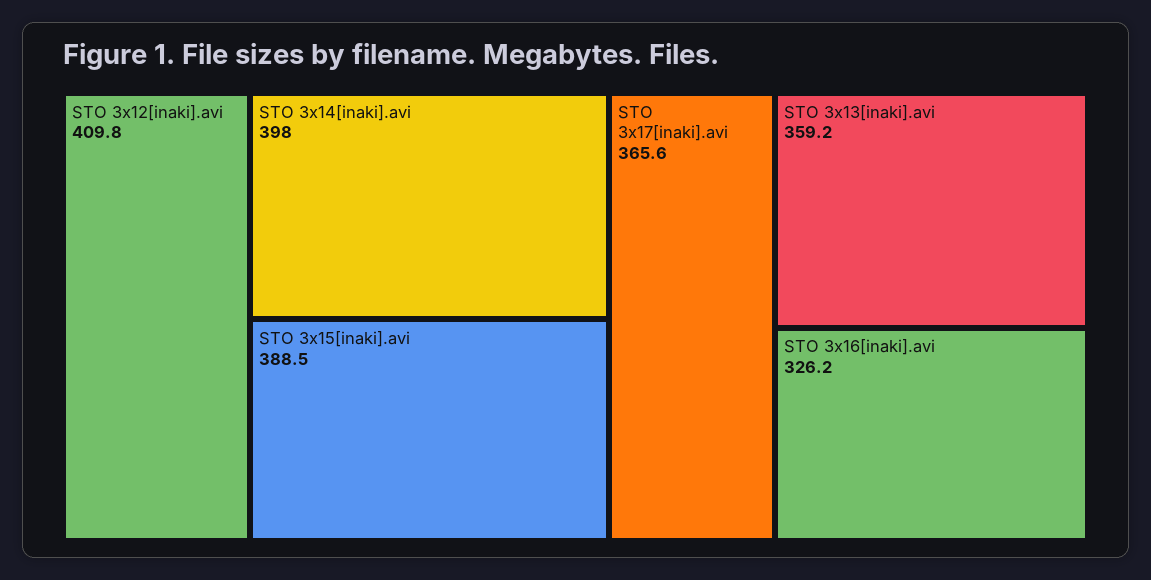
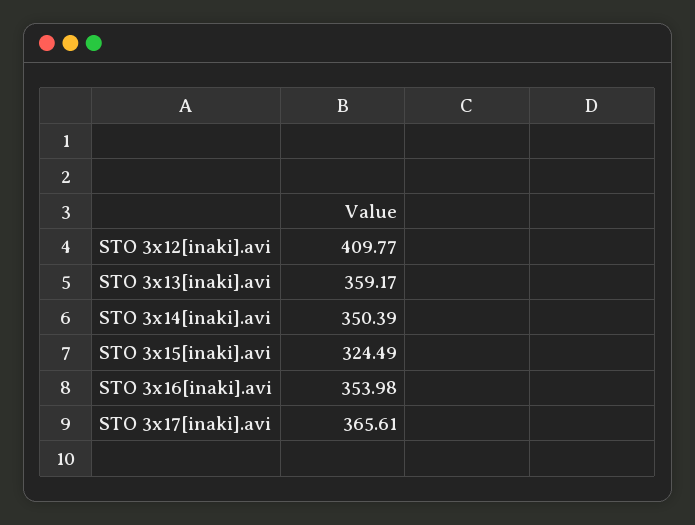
STO 3x14[inaki].avi: 398 -> 350.39
STO 3x15[inaki].avi: 388.5 -> 324.49
STO 3x16[inaki].avi: 326.2 -> 353.98

